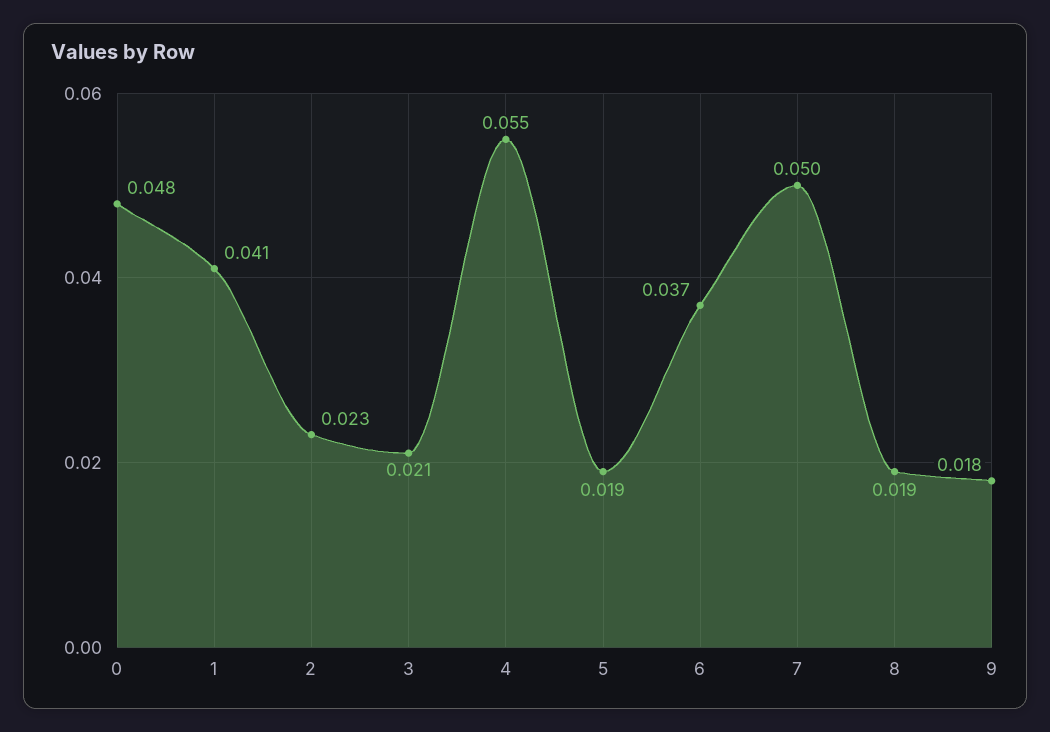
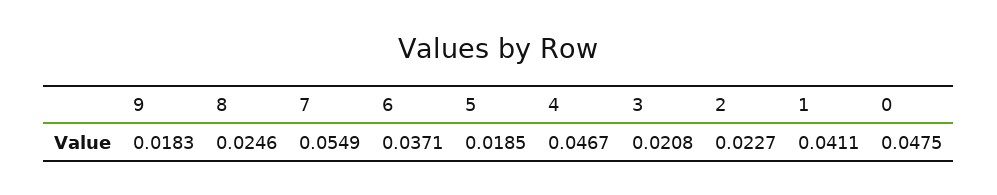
4: 0.055 -> 0.0467
7: 0.05 -> 0.0549
8: 0.019 -> 0.0246

